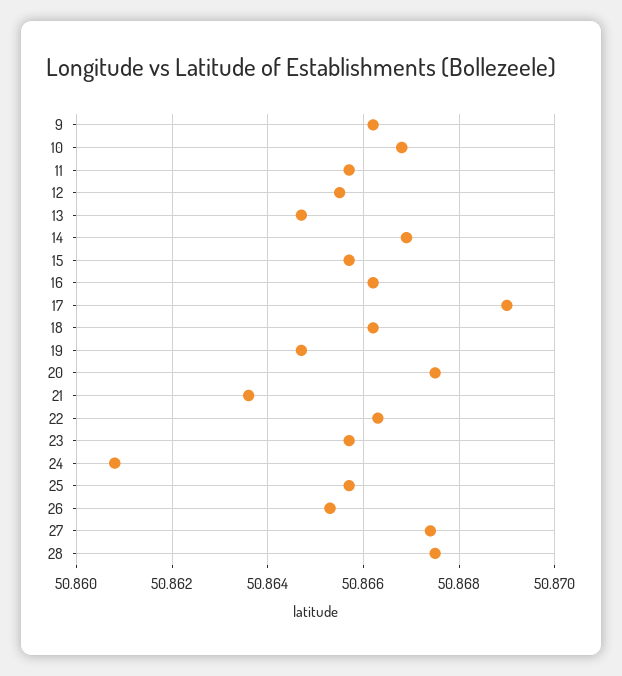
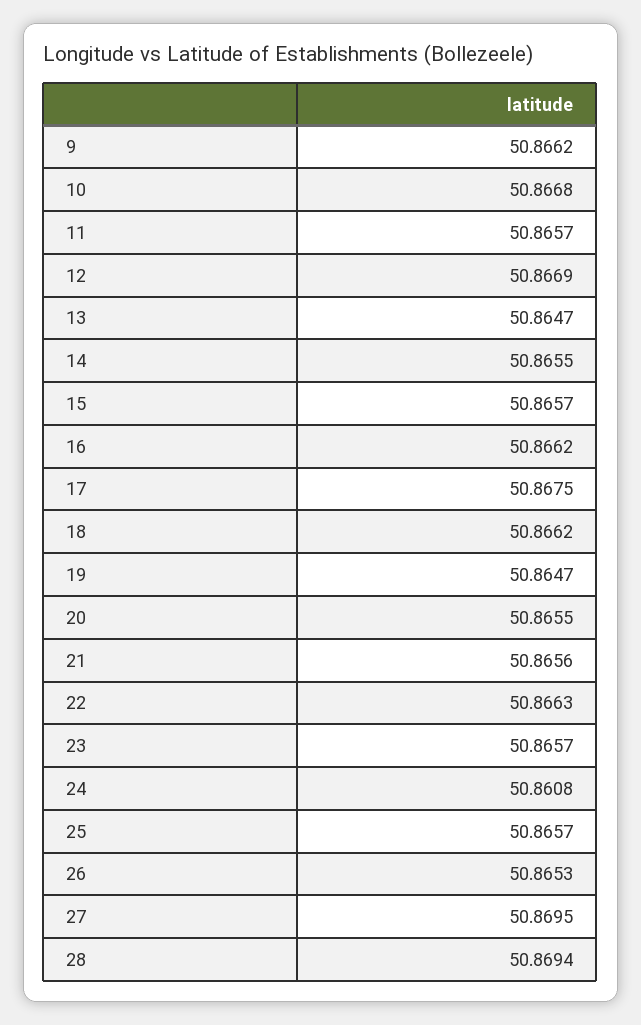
12: 50.8655 -> 50.8669
14: 50.867 -> 50.8655
17: 50.869 -> 50.8675
20: 50.8675 -> 50.8655
21: 50.8635 -> 50.8656
27: 50.8675 -> 50.8695
28: 50.8675 -> 50.8694

